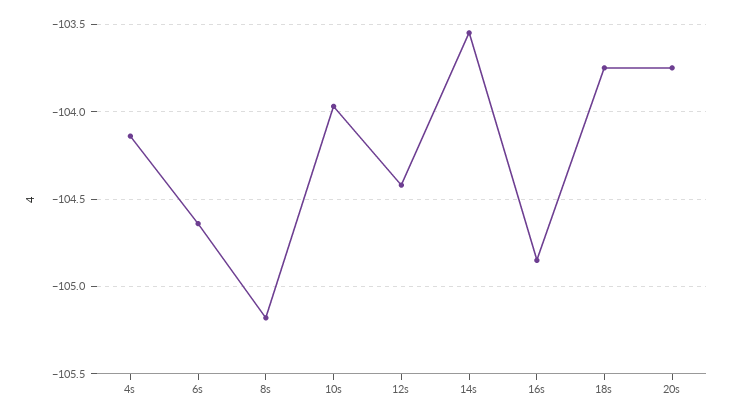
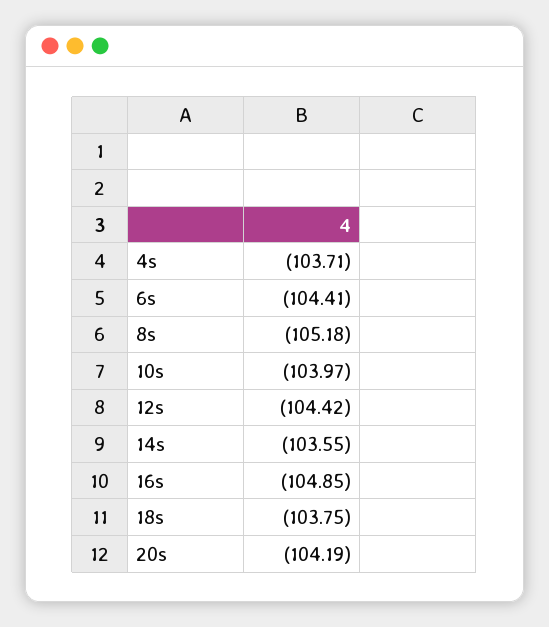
4s: -104.15 -> -103.71
6s: -104.65 -> -104.41
20s: -103.75 -> -104.19

